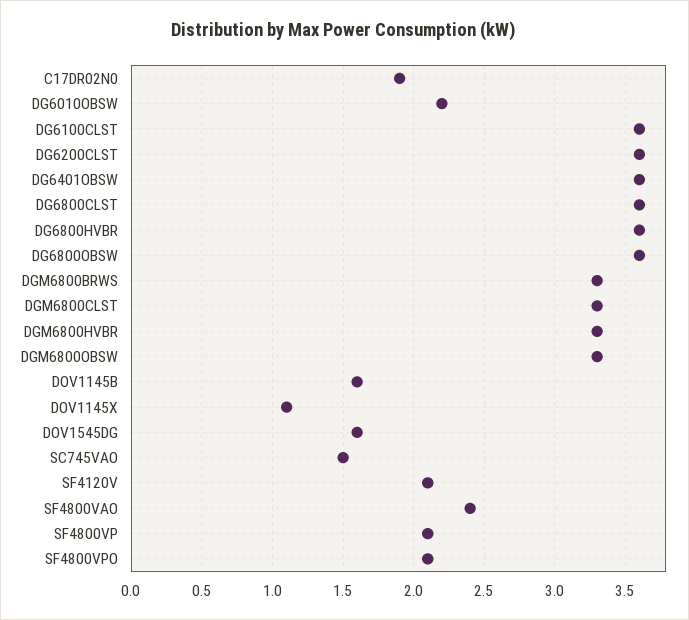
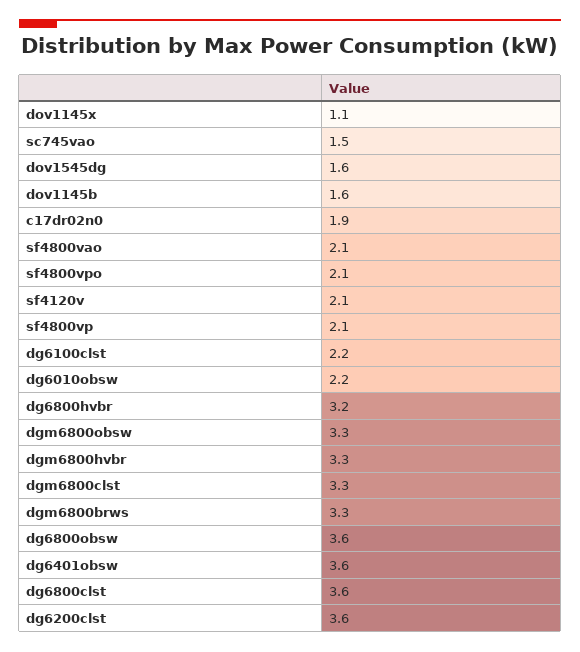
DG6100CLST: 3.6 -> 2.2
DG6800HVBR: 3.6 -> 3.2
SF4800VAO: 2.4 -> 2.1

